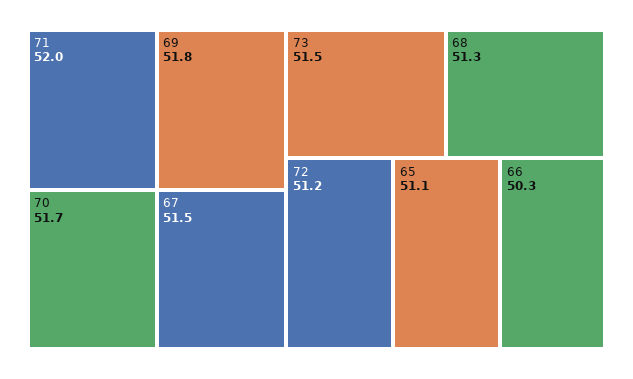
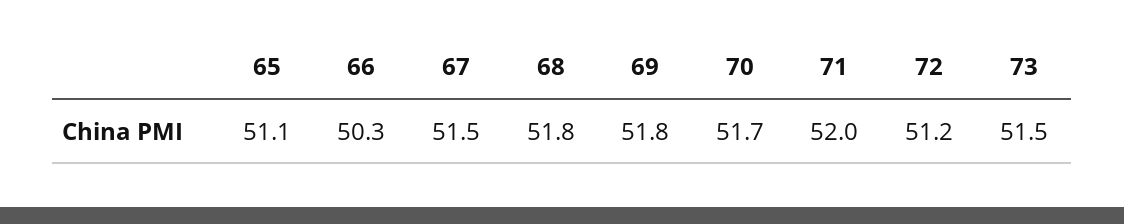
68: 51.3 -> 51.8

